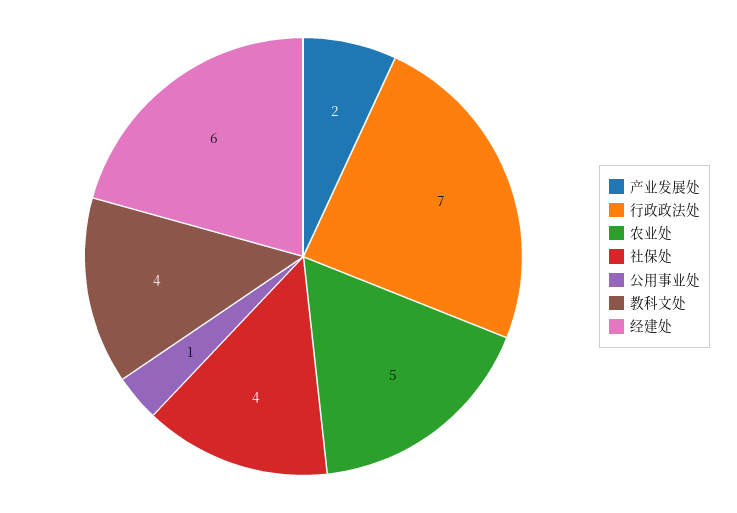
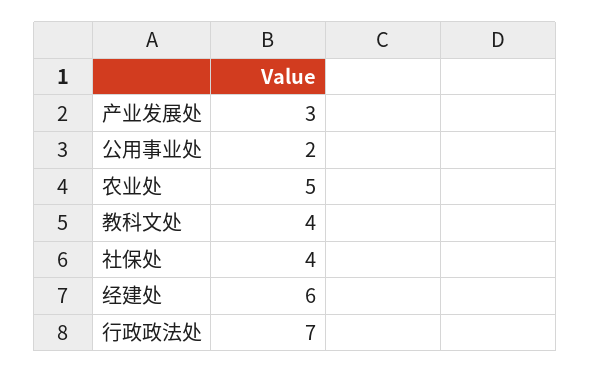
产业发展处: 2 -> 3
公用事业处: 1 -> 2

